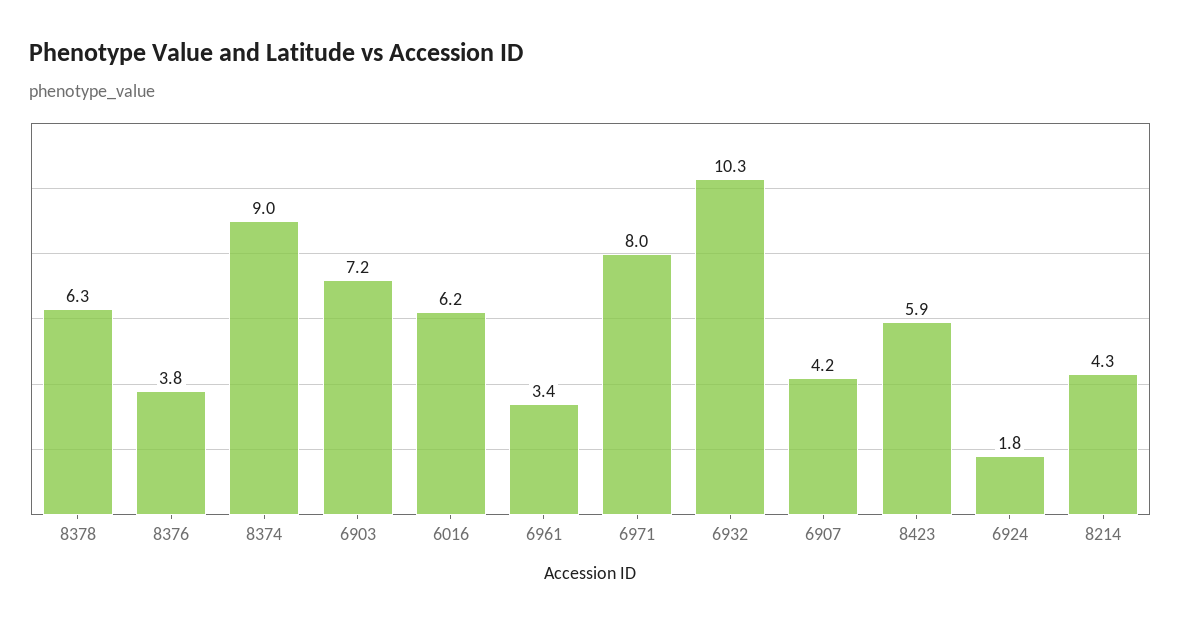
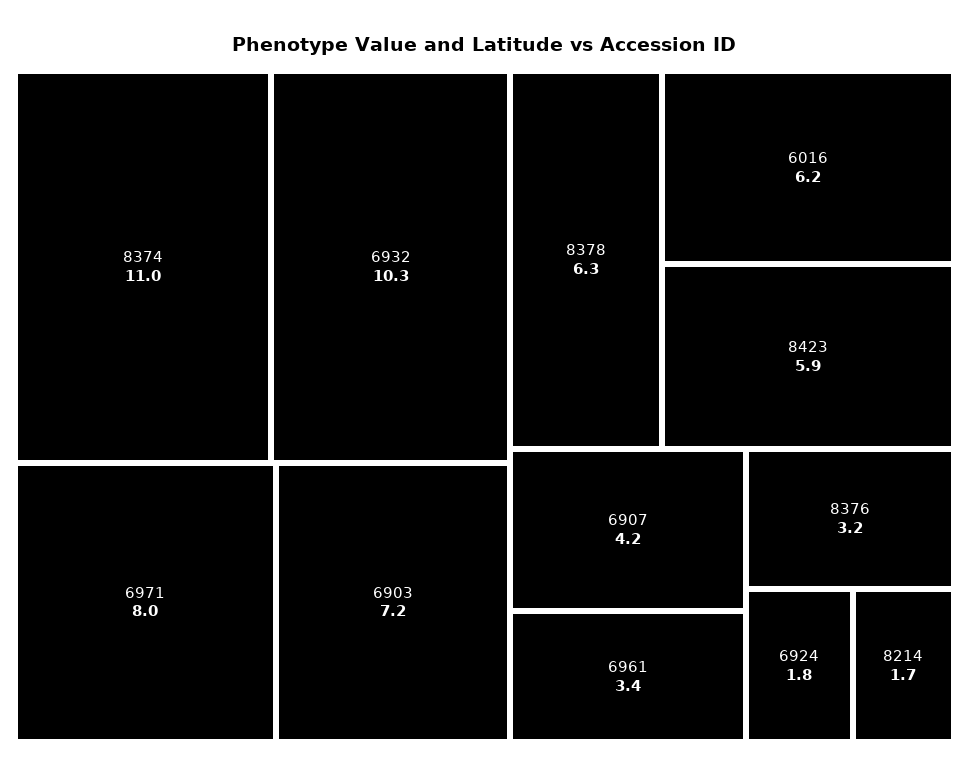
8376: 3.8 -> 3.2
8374: 9 -> 11
8214: 4.3 -> 1.7

